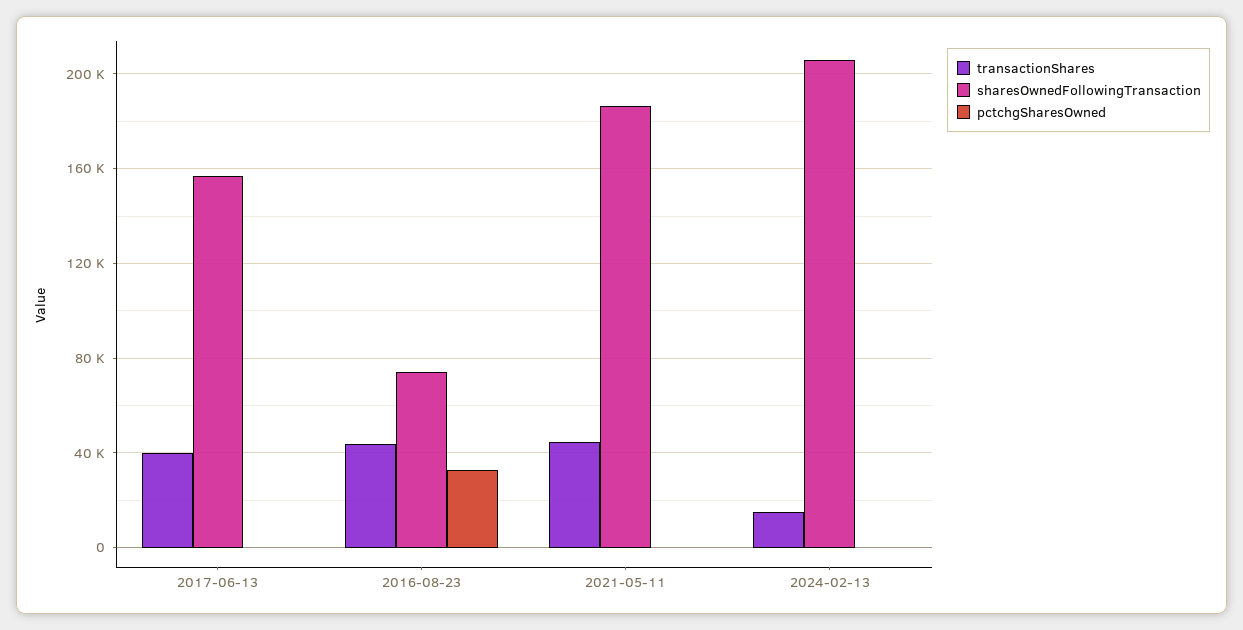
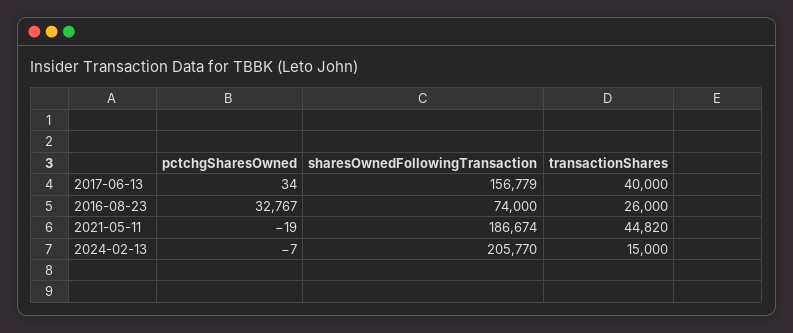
transactionShares, 2016-08-23: 45000 -> 26000

